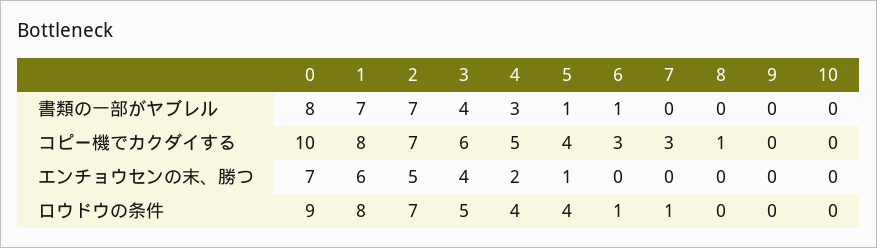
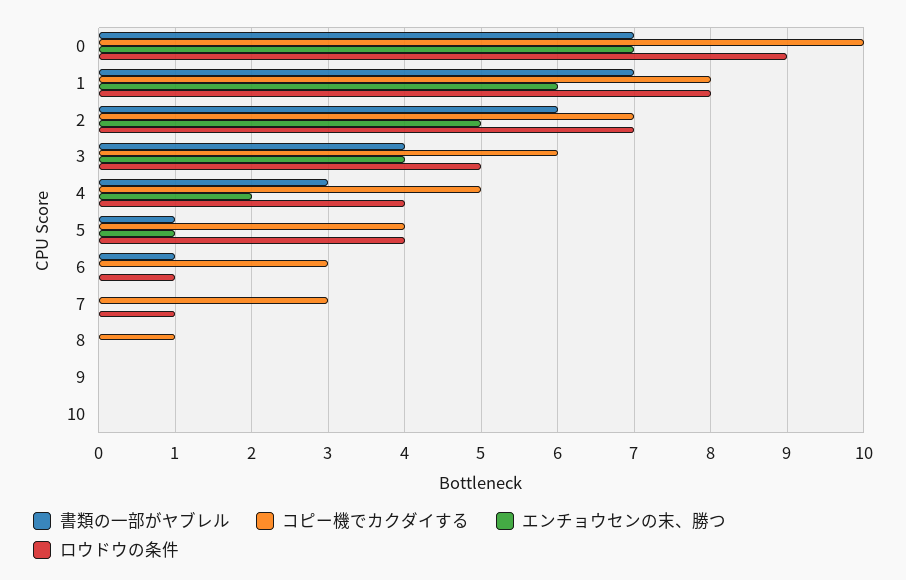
書類の一部がヤブレル, 0: 8 -> 7
書類の一部がヤブレル, 2: 7 -> 6

